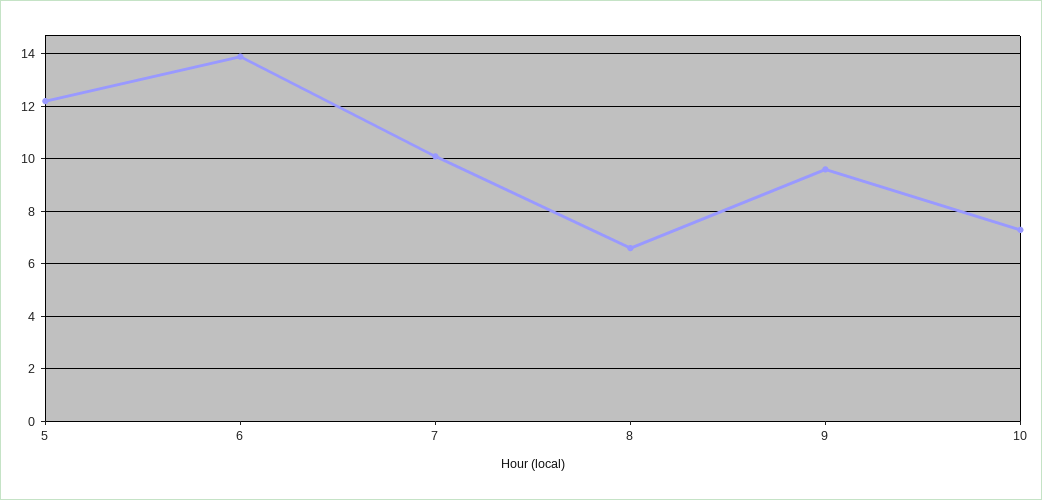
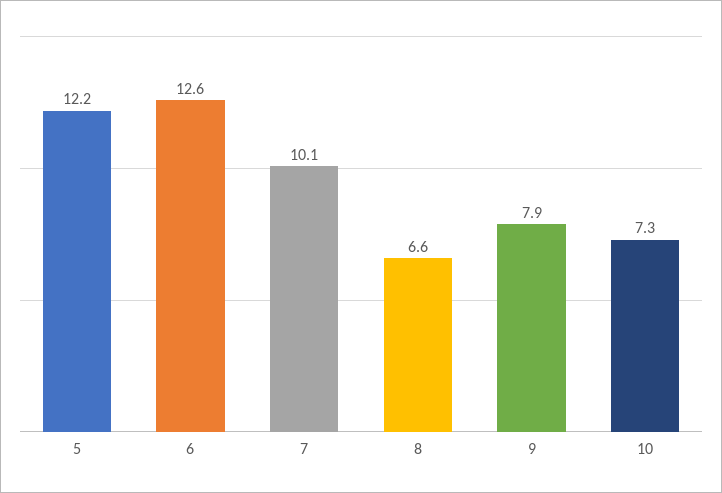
6: 14 -> 12.6
9: 9.5 -> 7.9

